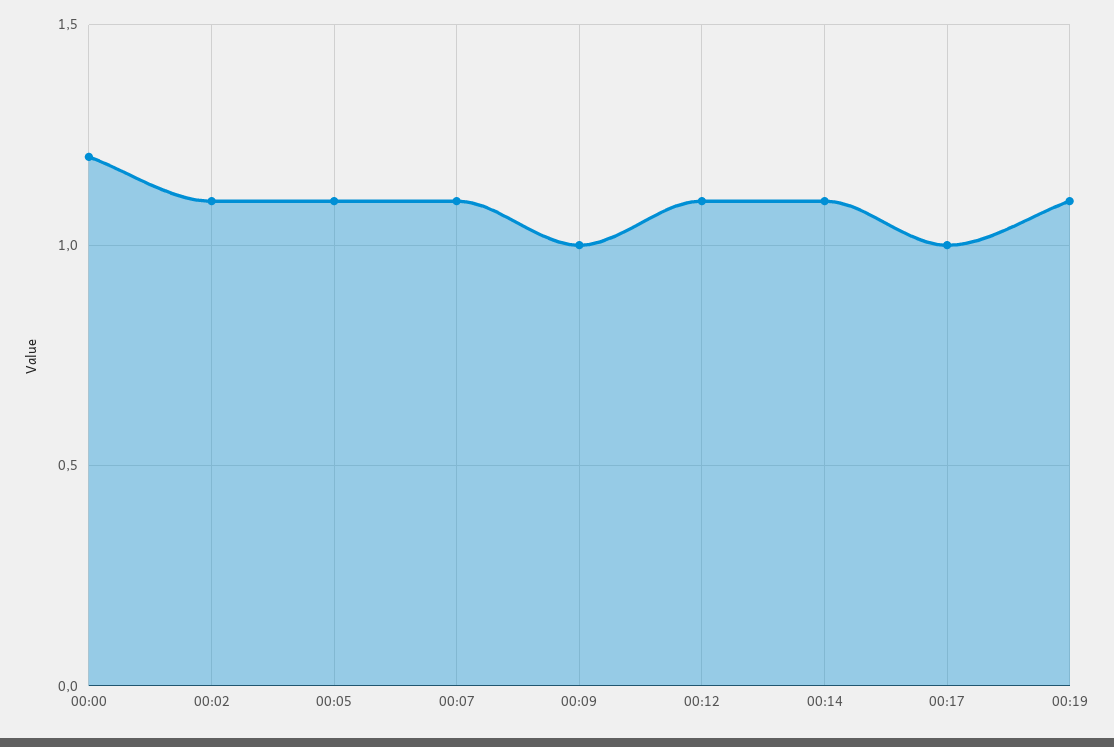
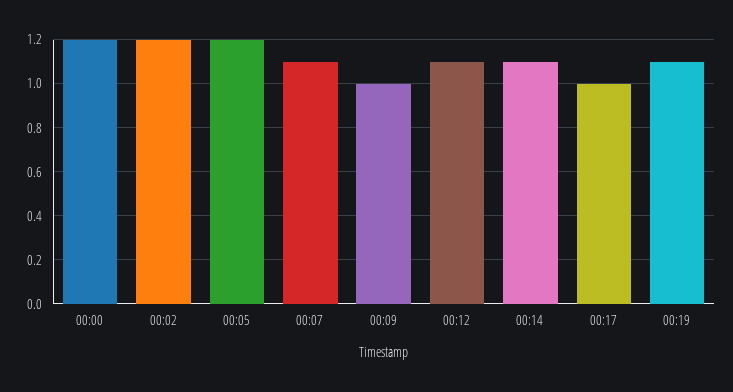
00:02: 1.1 -> 1.2
00:05: 1.1 -> 1.2

